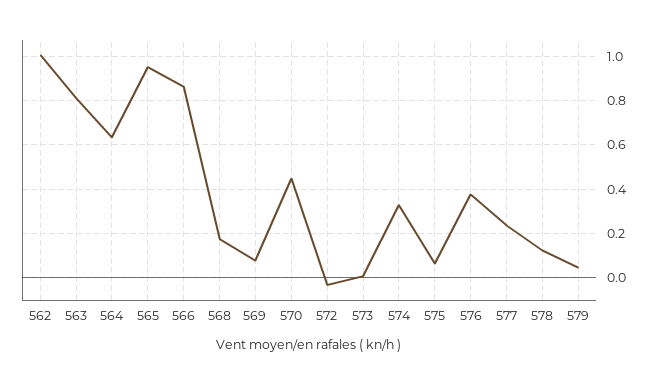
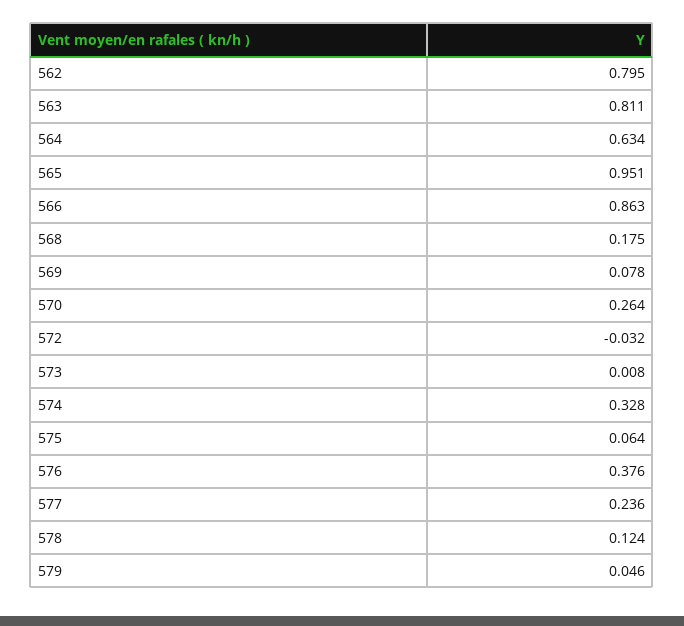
562: 1 -> 0.795
570: 0.45 -> 0.264

